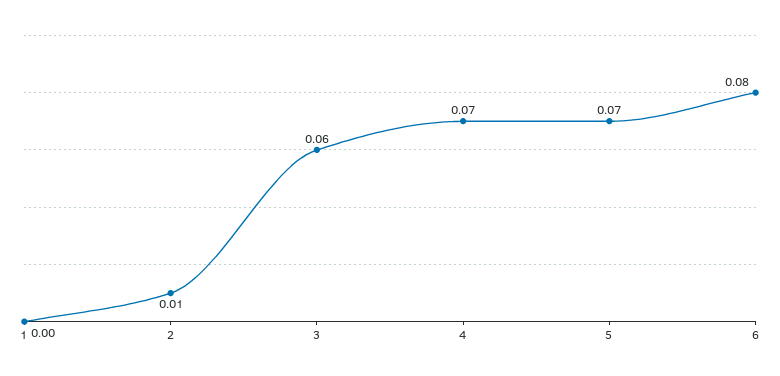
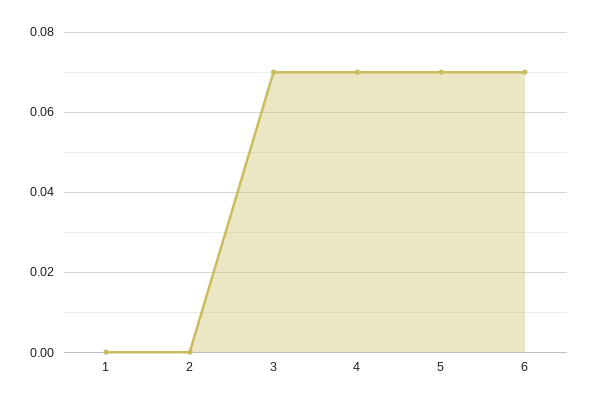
2: 0.01 -> 0
3: 0.06 -> 0.07
6: 0.08 -> 0.07

